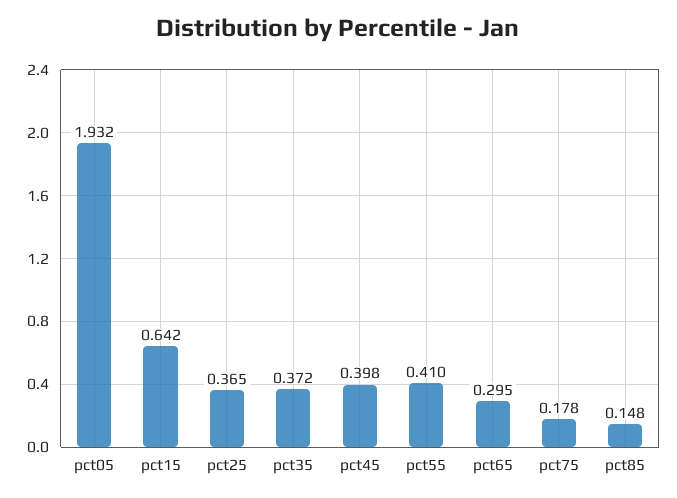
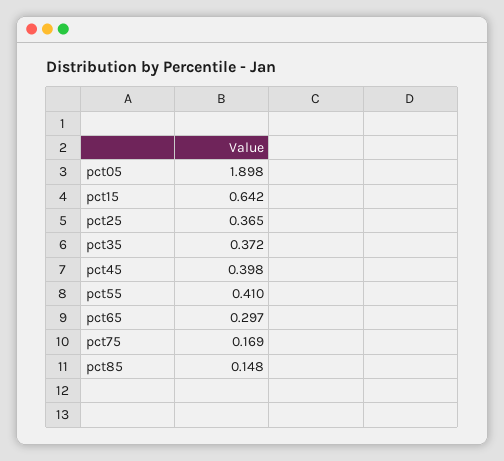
pct05: 1.932 -> 1.898
pct65: 0.295 -> 0.297
pct75: 0.178 -> 0.169

